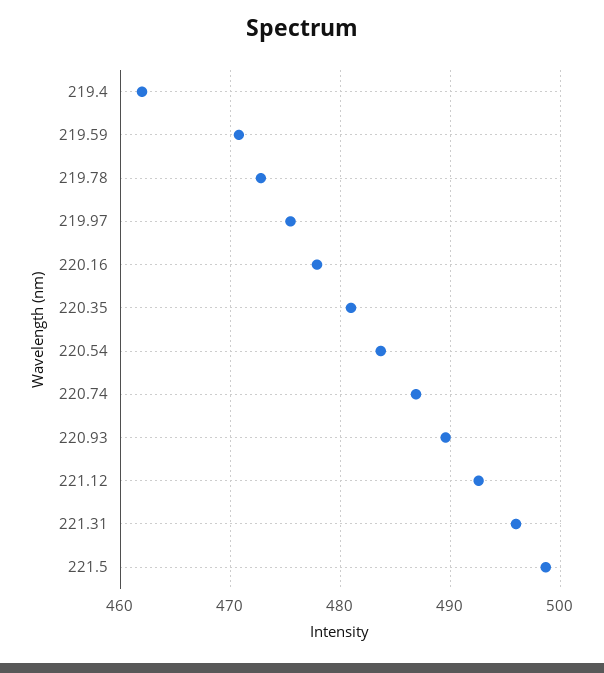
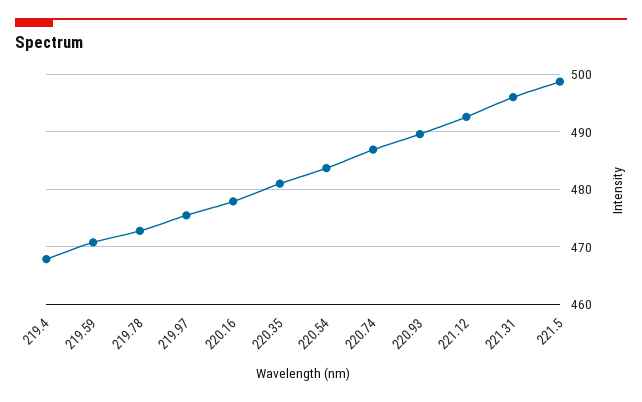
219.4: 462 -> 468

